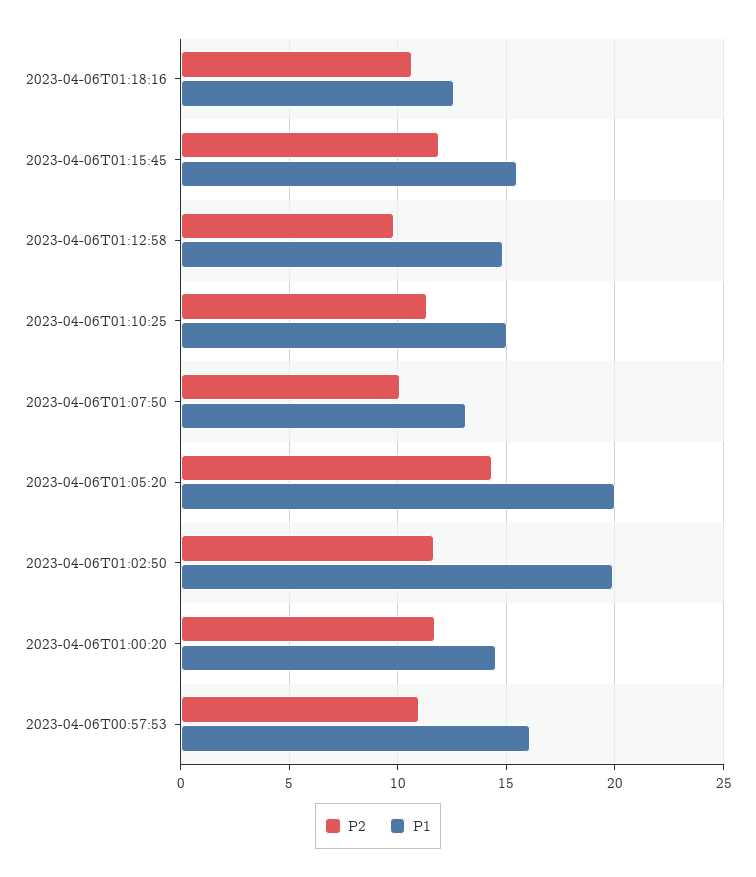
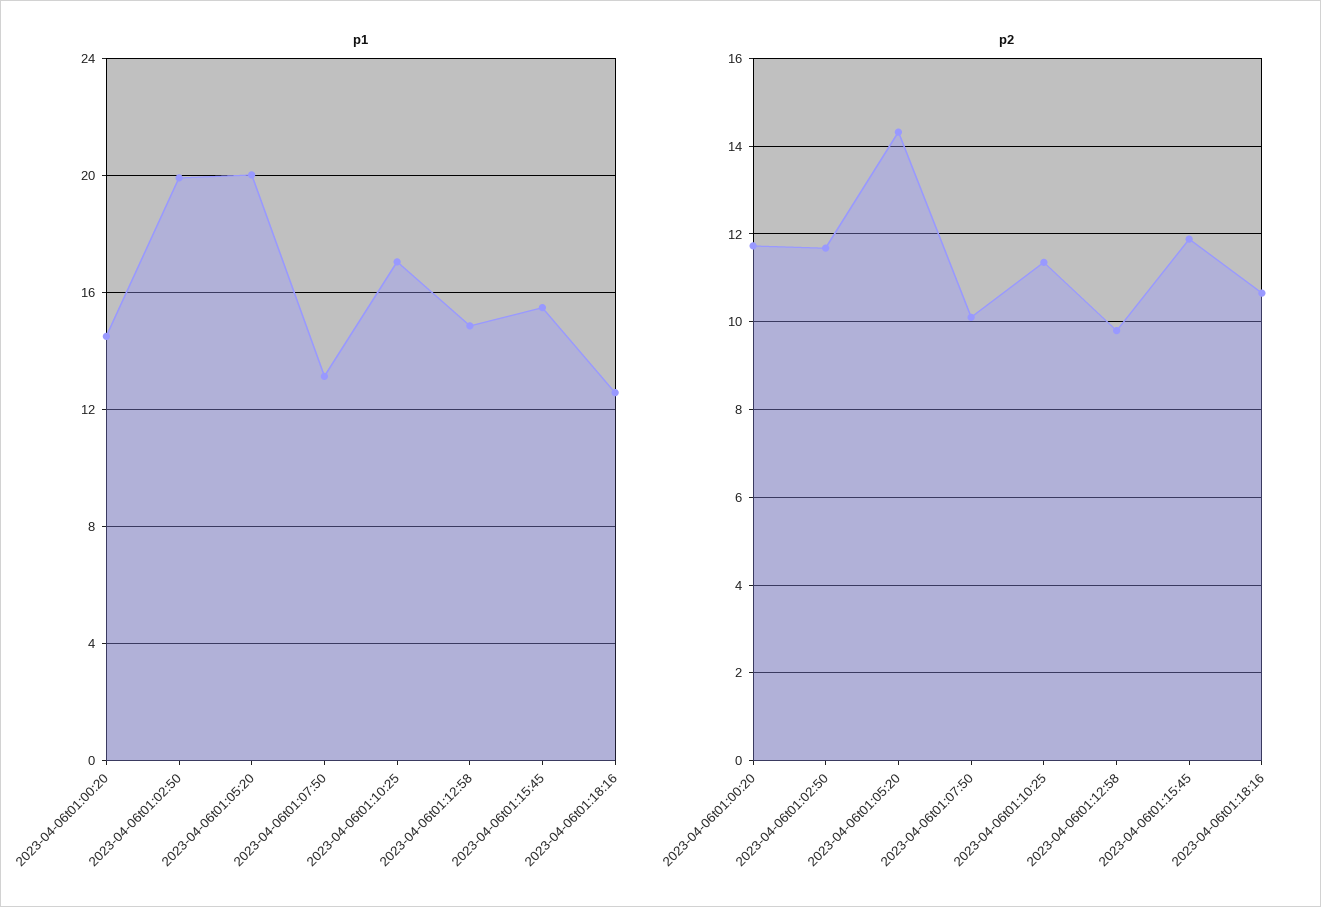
P1, 2023-04-06T01:10:25: 15 -> 17
P2, 2023-04-06T00:57:53: 11 -> none
P1, 2023-04-06T00:57:53: 16 -> none

